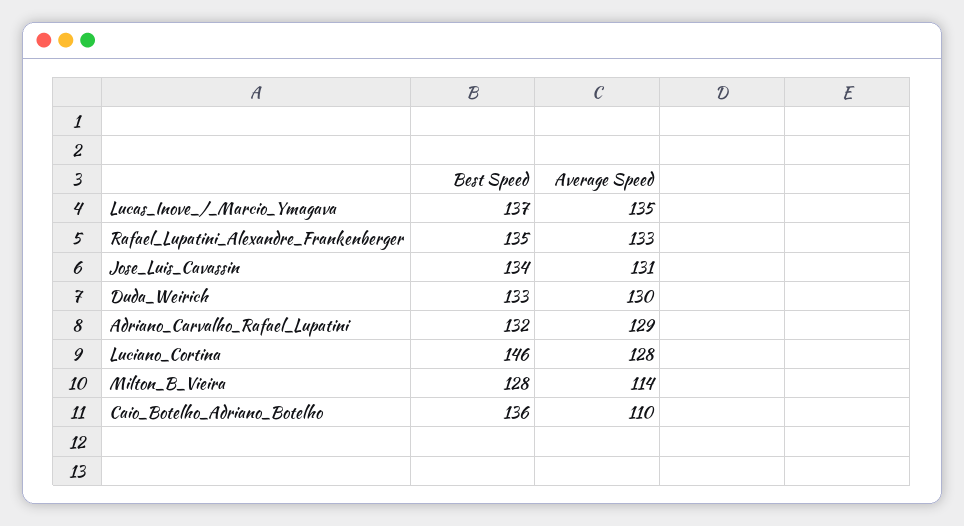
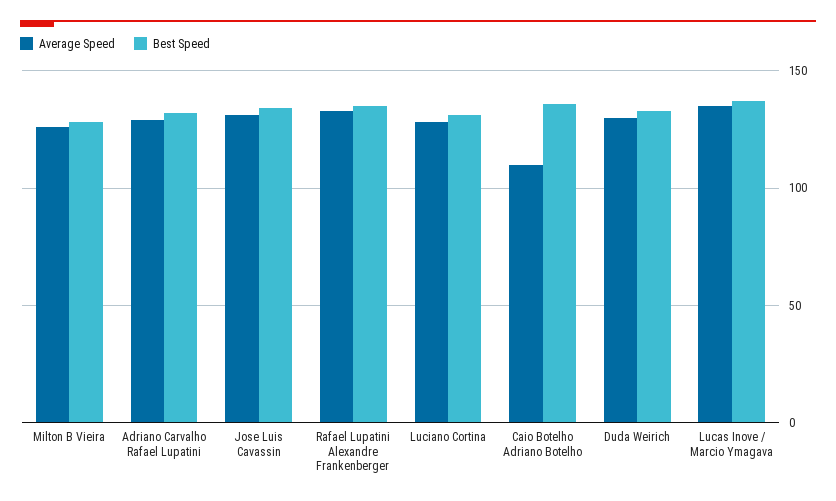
Best Speed, Luciano_Cortina: 146 -> 130
Average Speed, Milton_B_Vieira: 114 -> 125

